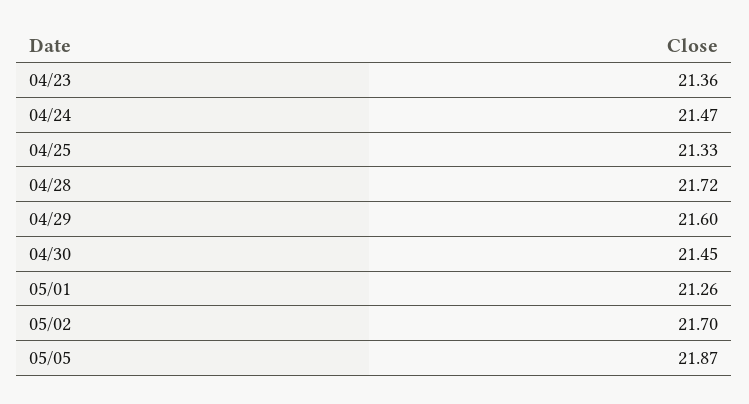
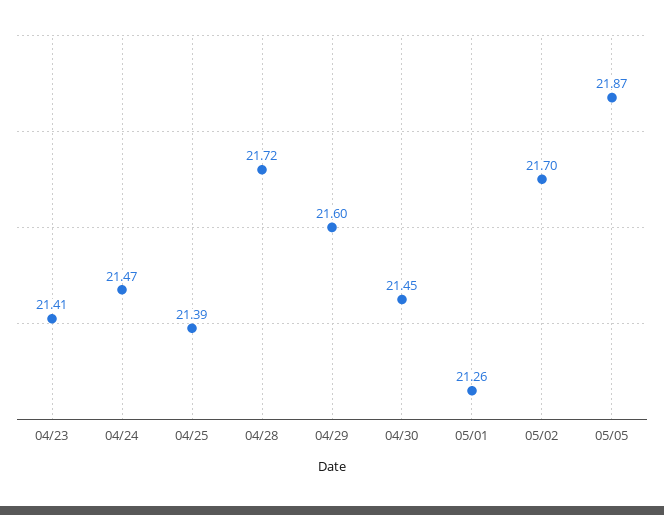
04/23: 21.36 -> 21.41
04/25: 21.33 -> 21.39

